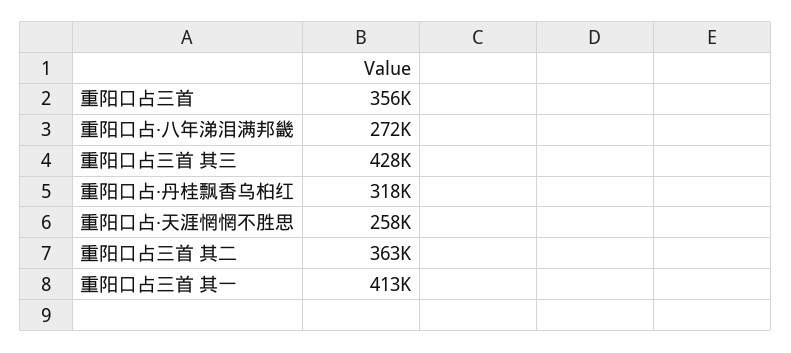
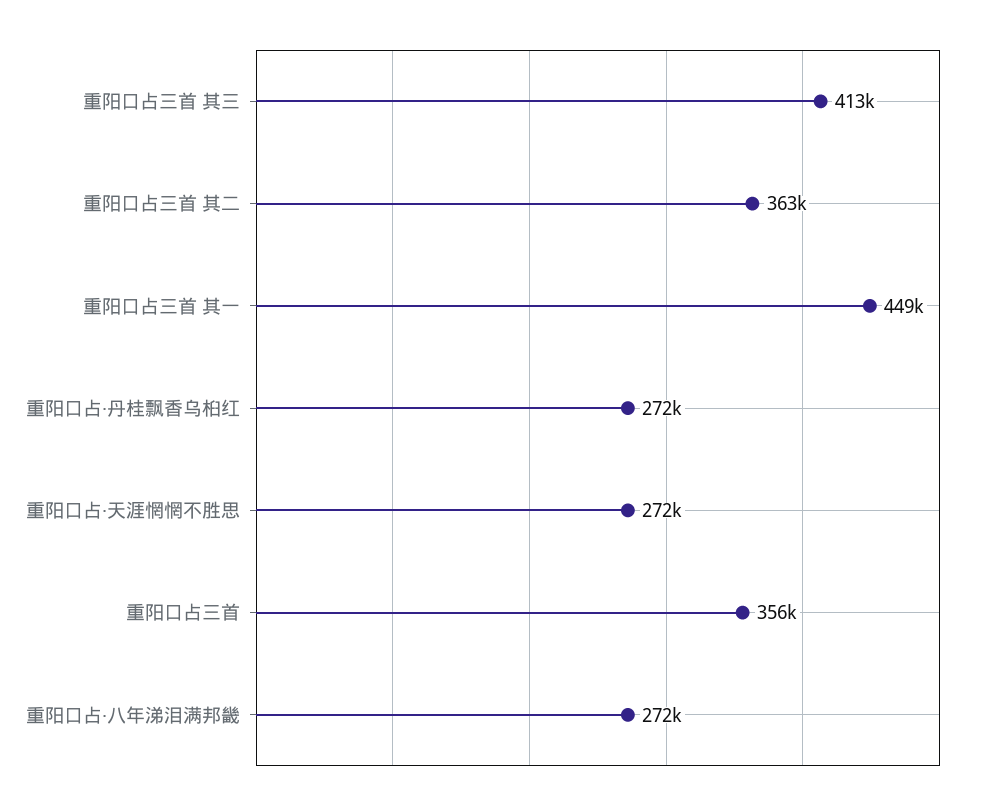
重阳口占三首 其三: 428000 -> 413000
重阳口占·丹桂飘香乌桕红: 318000 -> 272000
重阳口占·天涯惘惘不胜思: 258000 -> 272000
重阳口占三首 其一: 413000 -> 449000

